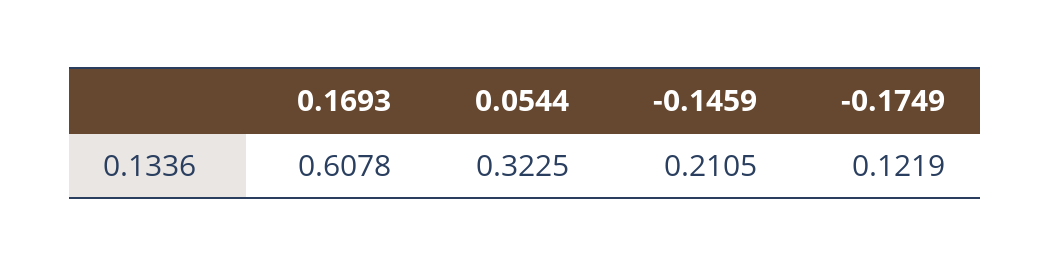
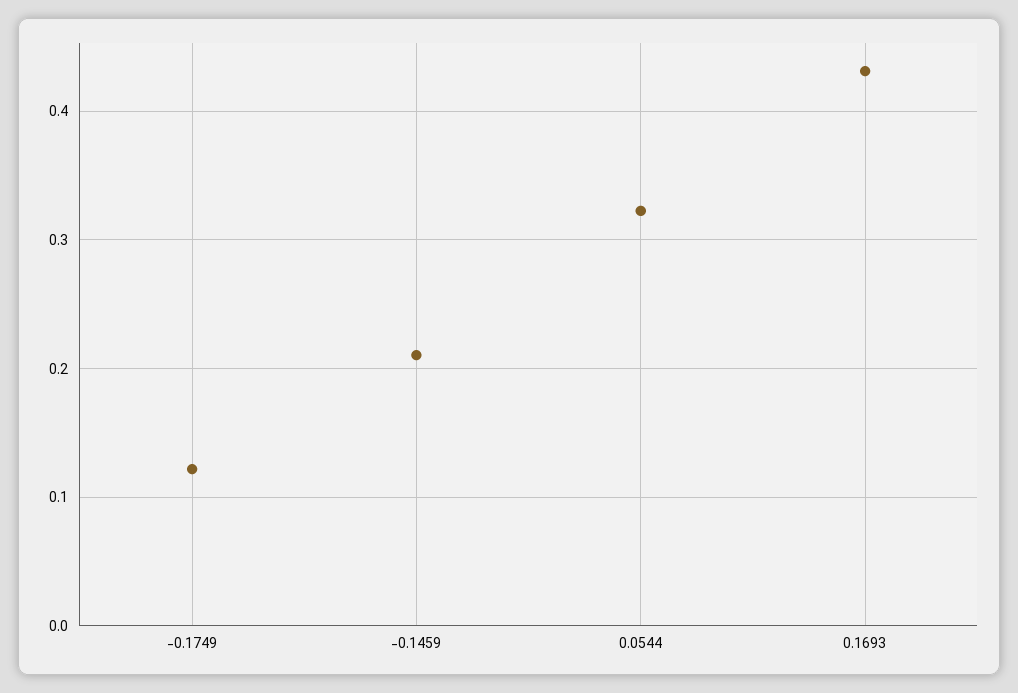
0.1693: 0.6078 -> 0.43

